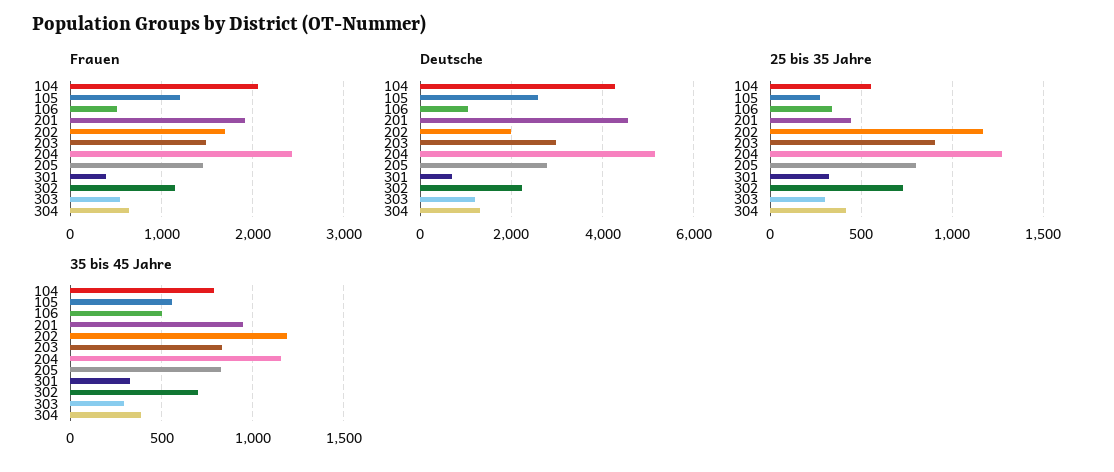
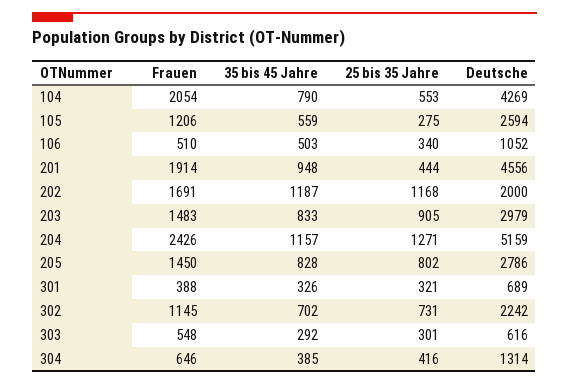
Deutsche, 303: 1200 -> 616

